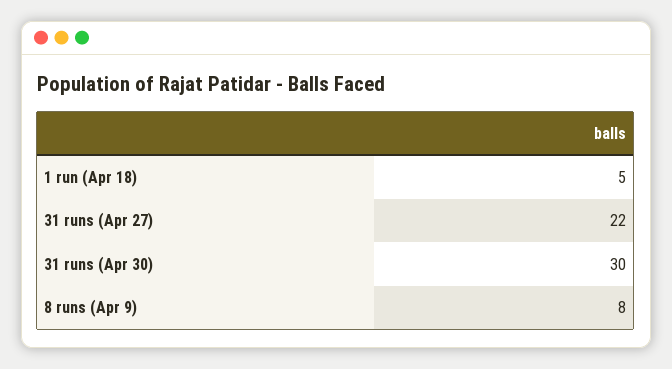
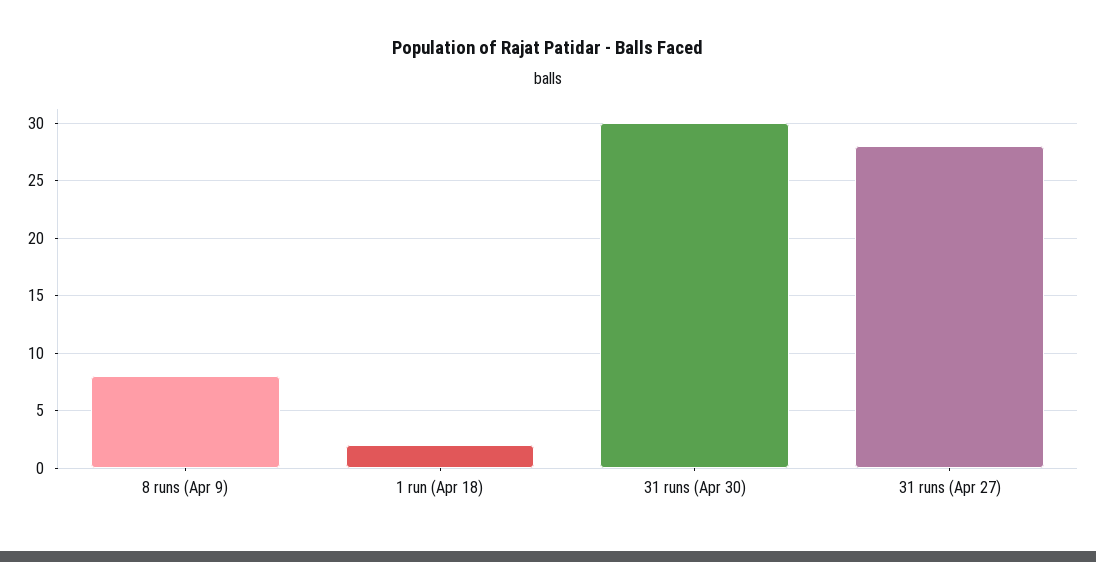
1 run (Apr 18): 5 -> 2
31 runs (Apr 27): 22 -> 28

